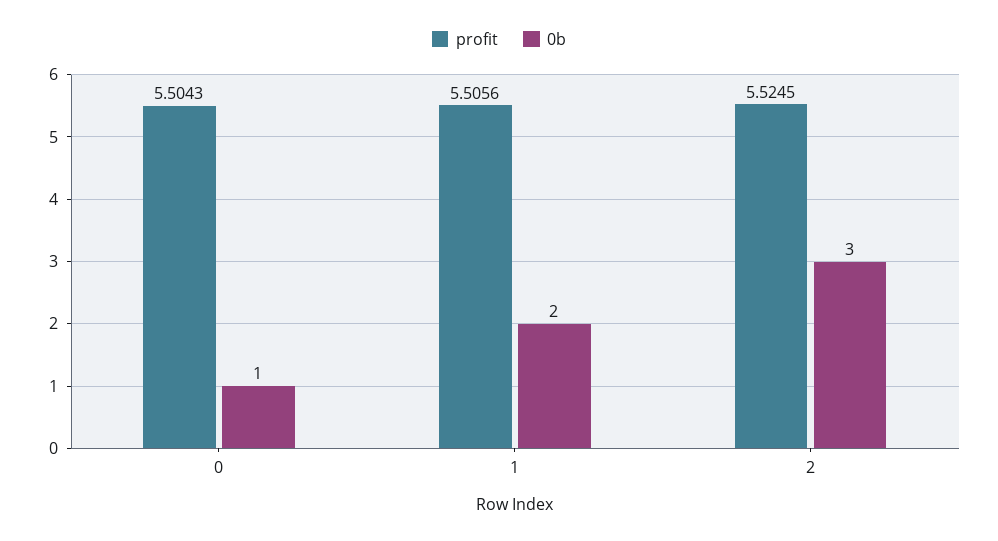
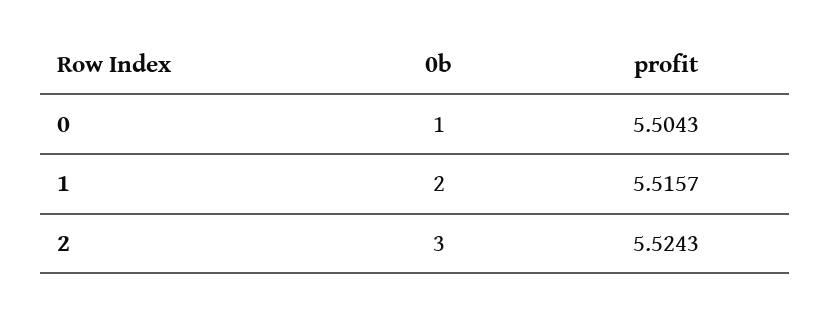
profit, 1: 5.5056 -> 5.5157
profit, 2: 5.5245 -> 5.5243

